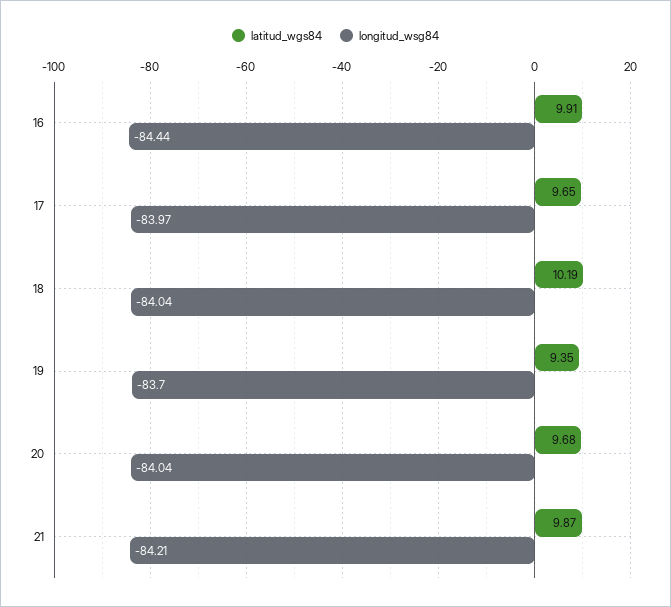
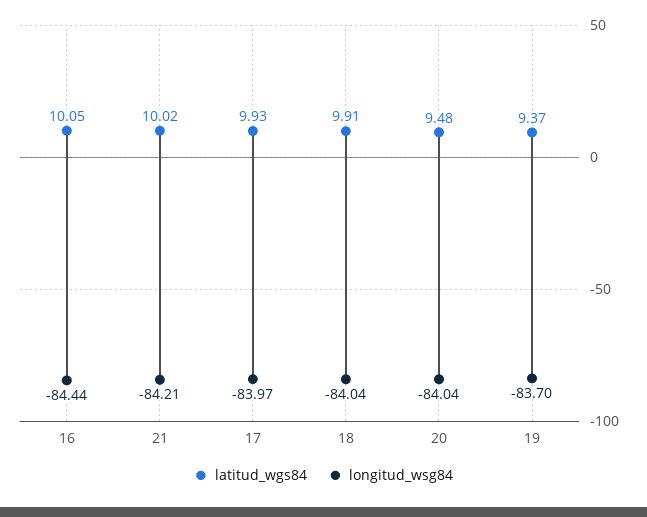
latitud_wgs84, 16: 9.91 -> 10.05
latitud_wgs84, 17: 9.65 -> 9.93
latitud_wgs84, 18: 10.19 -> 9.91
latitud_wgs84, 19: 9.35 -> 9.37
latitud_wgs84, 20: 9.68 -> 9.48
latitud_wgs84, 21: 9.87 -> 10.02

